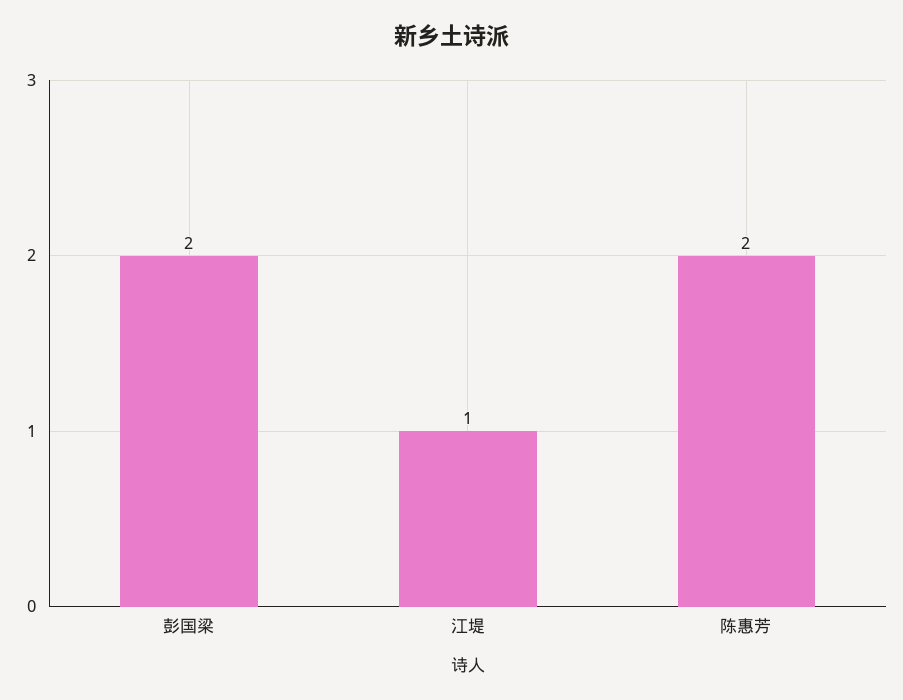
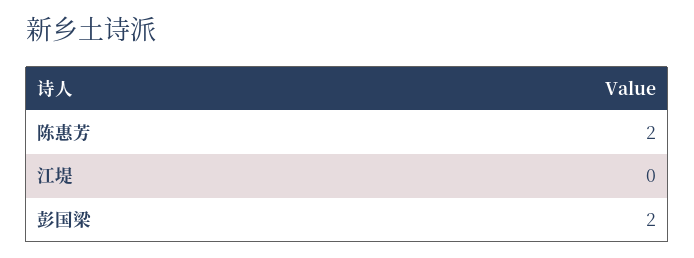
江堤: 1 -> 0

